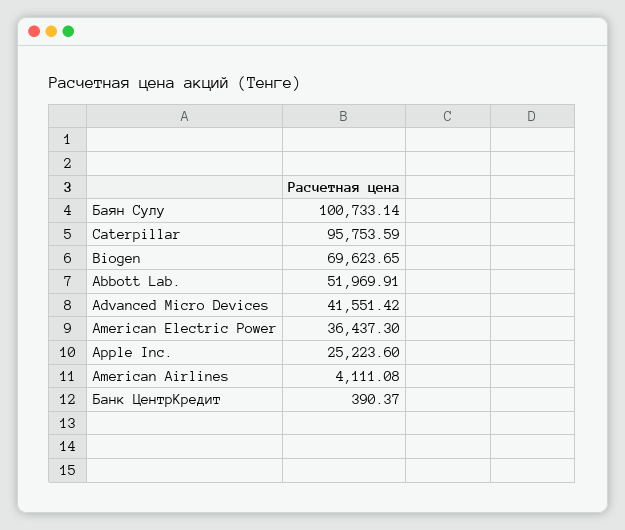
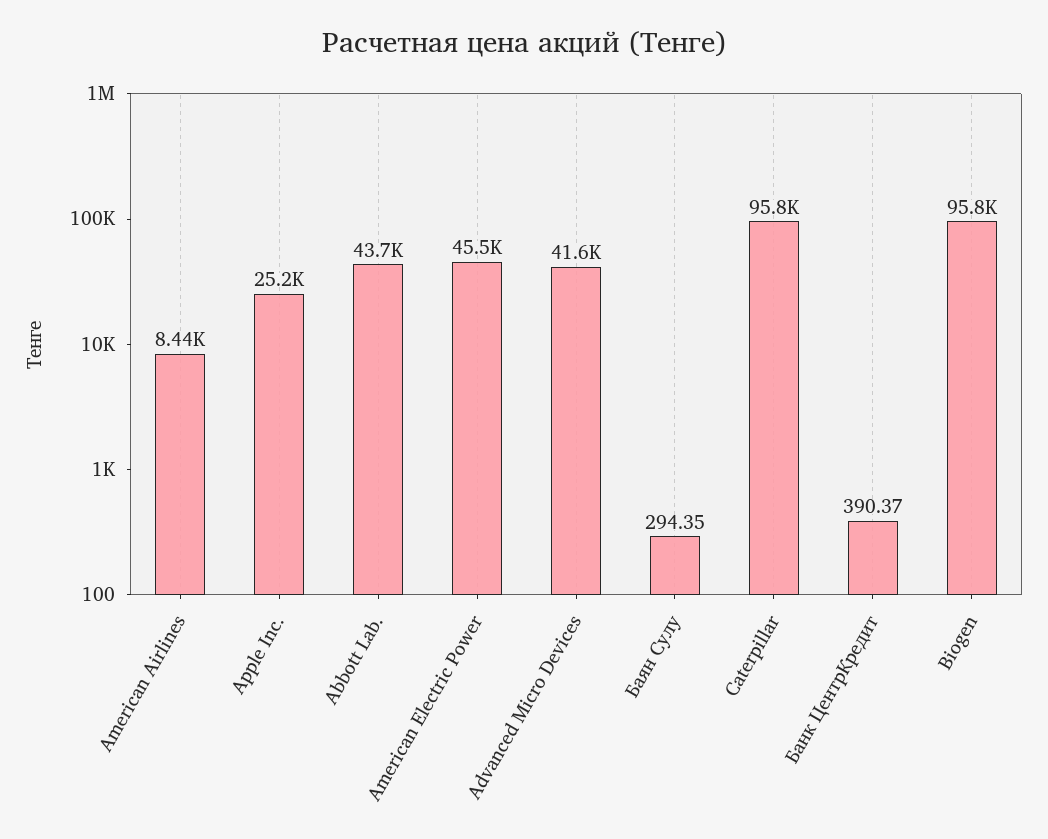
Баян Сулу: 100733.14 -> 294.35
Biogen: 69623.65 -> 95800
Abbott Lab.: 51969.91 -> 43700
American Electric Power: 36437.3 -> 45500
American Airlines: 4111.08 -> 8440

